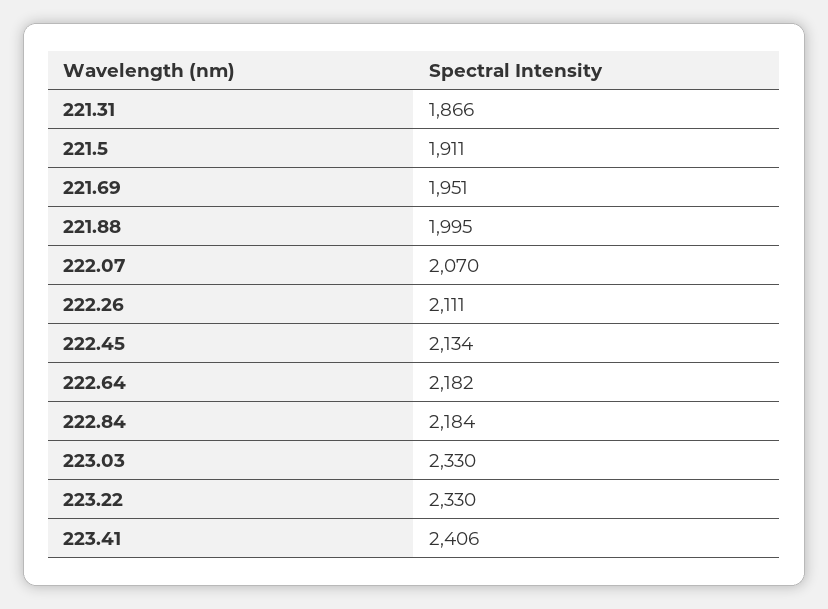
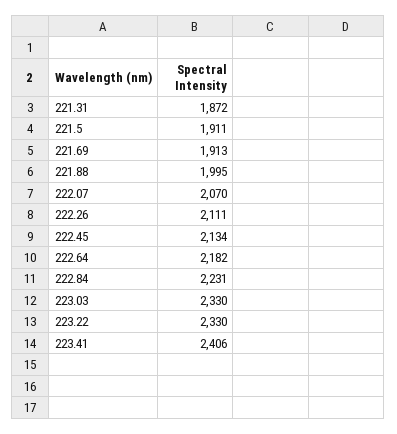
221.31: 1866 -> 1872
221.69: 1951 -> 1913
222.84: 2184 -> 2231

